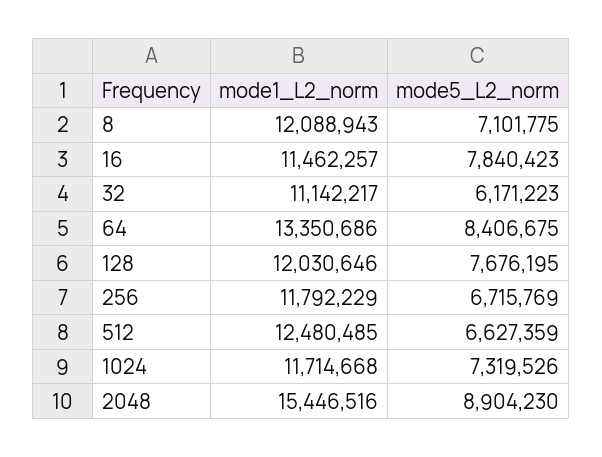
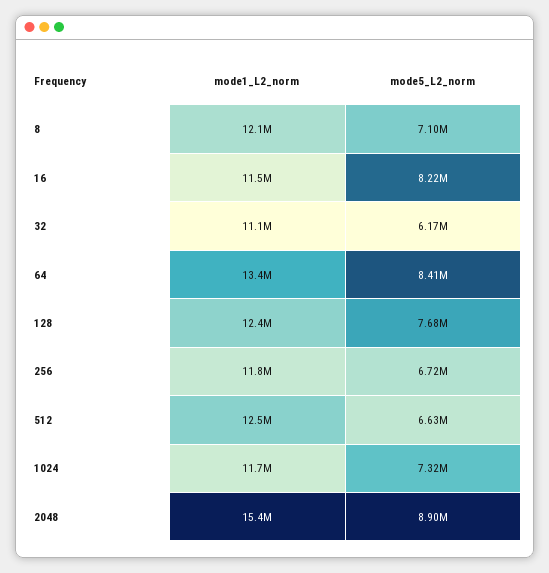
mode5_L2_norm, 16: 7840423 -> 8220000
mode1_L2_norm, 128: 12030646 -> 12400000

